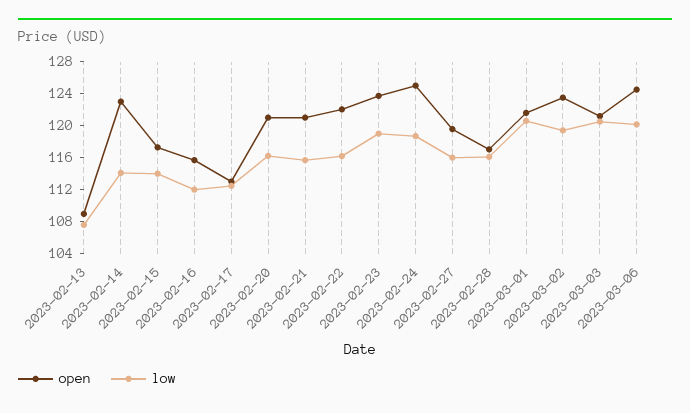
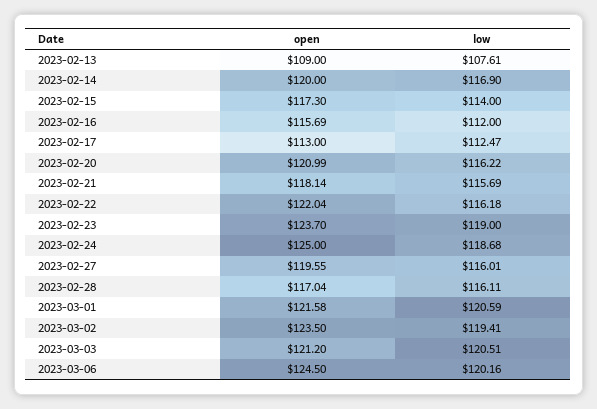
open, 2023-02-14: 123 -> 120
low, 2023-02-14: 114 -> 116.9
open, 2023-02-21: 121 -> 118.14

